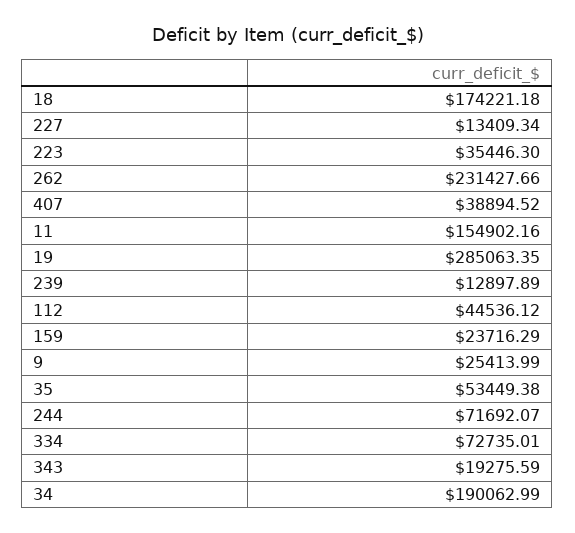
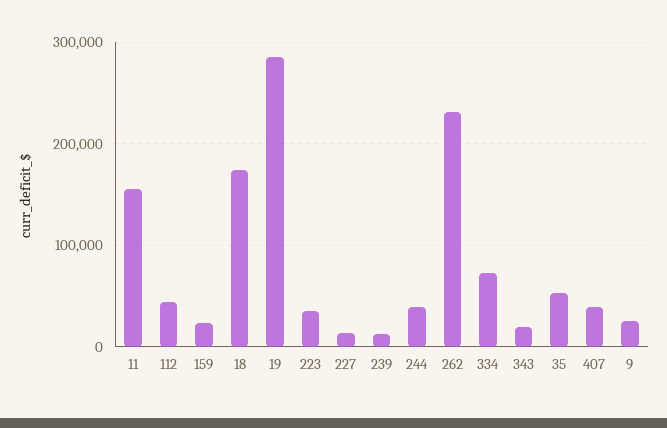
244: 71692.07 -> 40000
34: 190062.99 -> none

